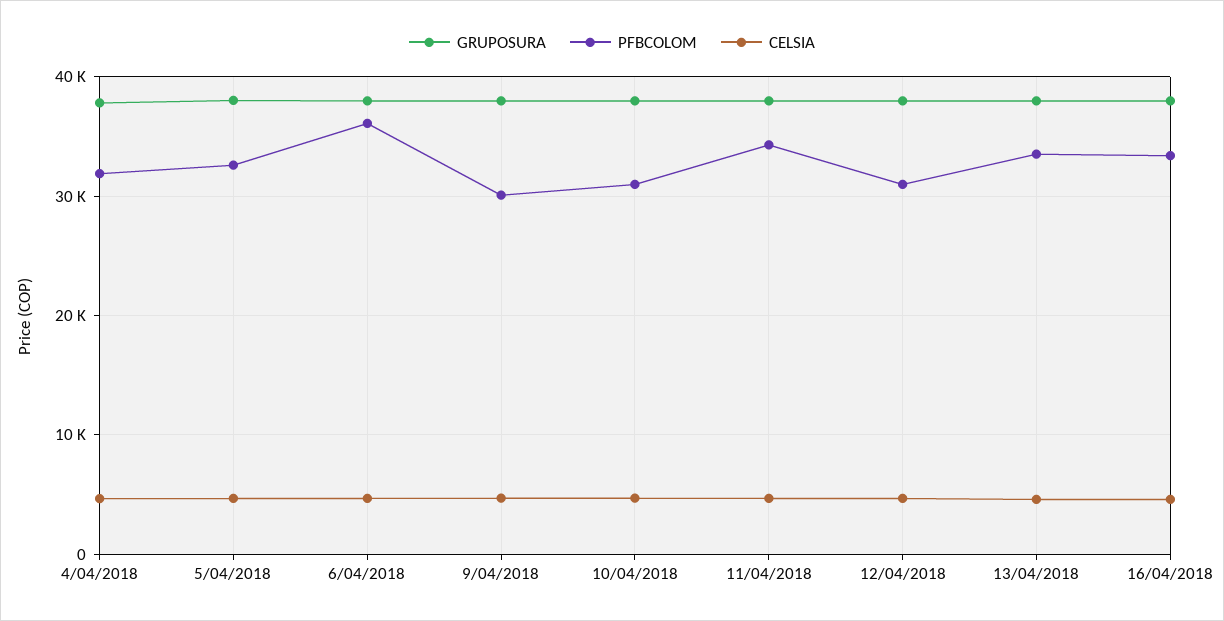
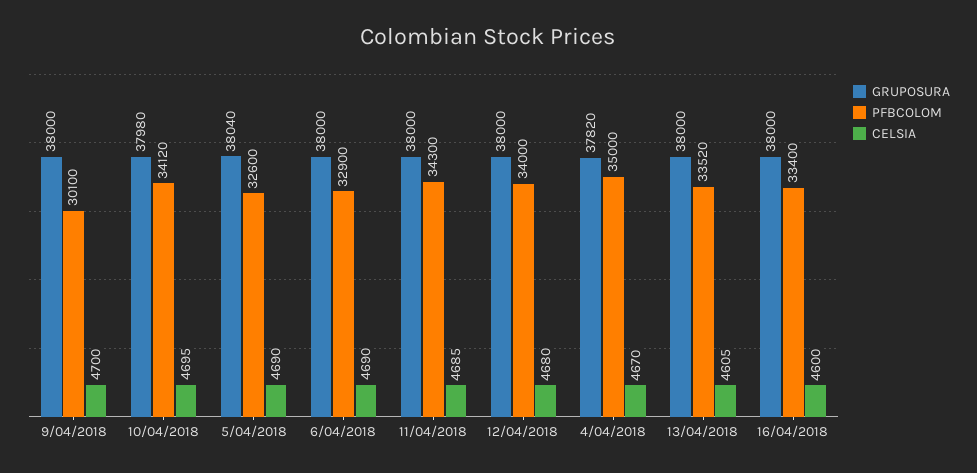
PFBCOLOM, 4/04/2018: 32000 -> 35000
PFBCOLOM, 6/04/2018: 36000 -> 32900
PFBCOLOM, 10/04/2018: 31000 -> 34120
PFBCOLOM, 12/04/2018: 31000 -> 34000

